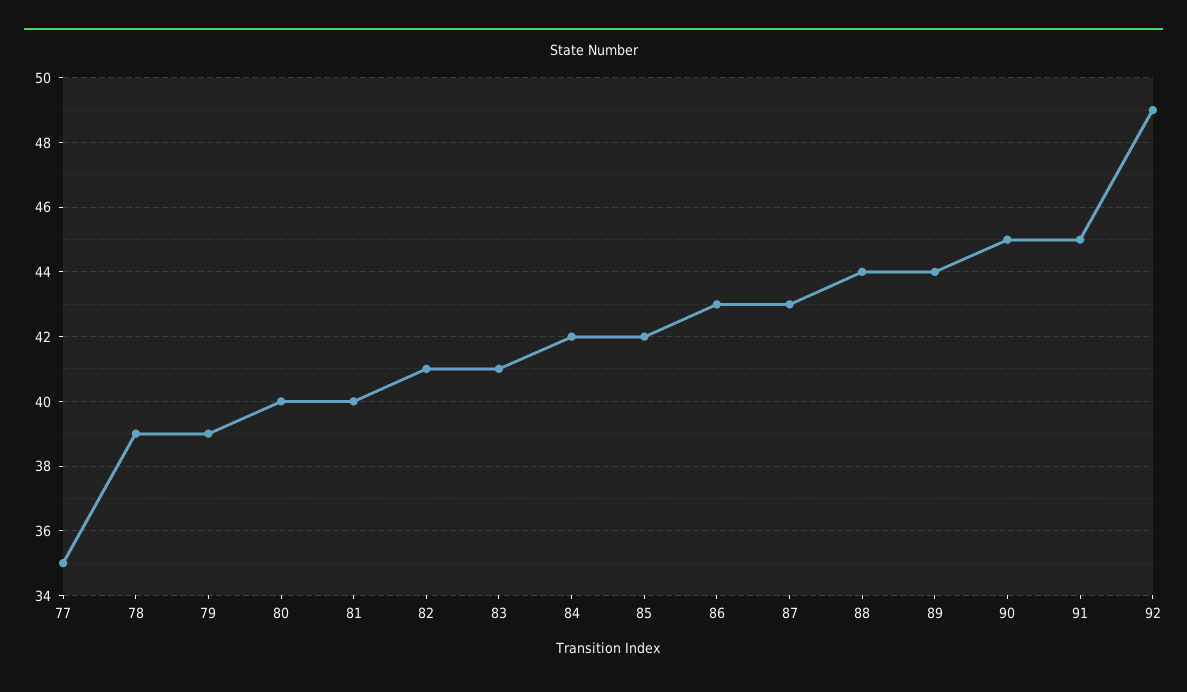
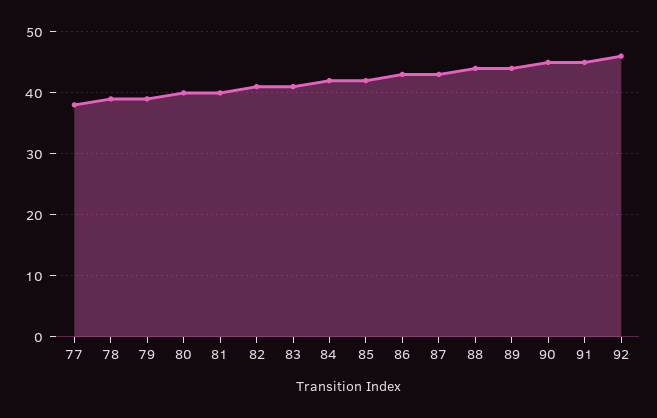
77: 35 -> 38
92: 49 -> 46

